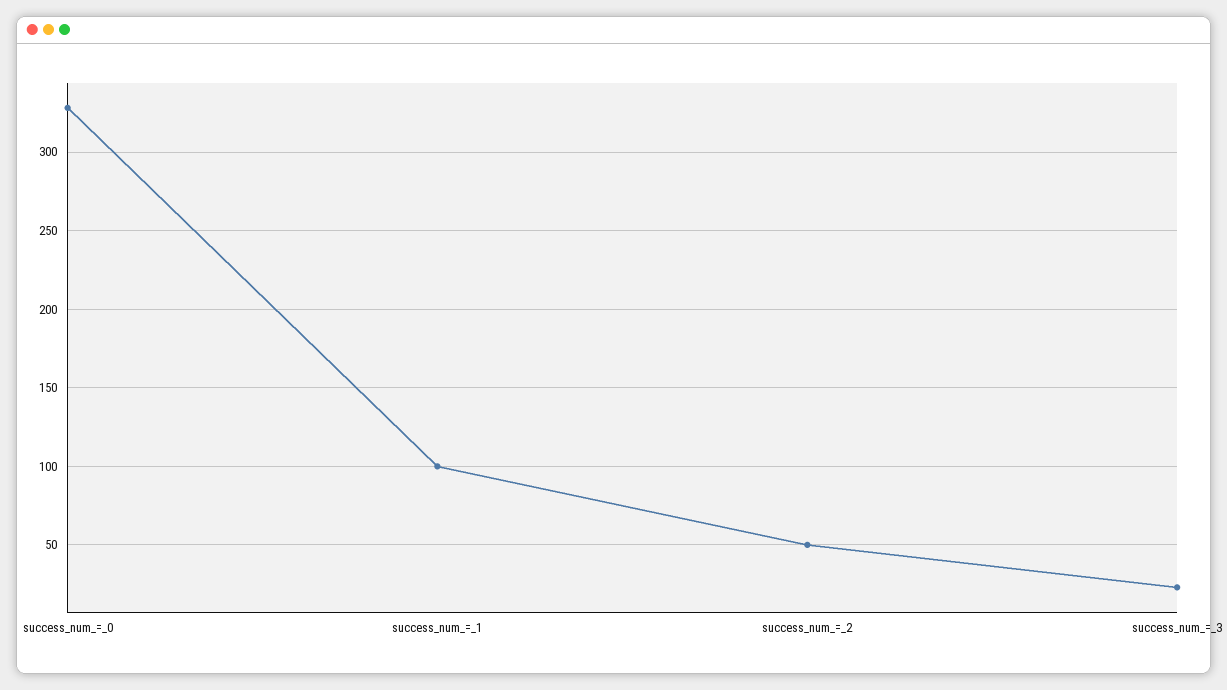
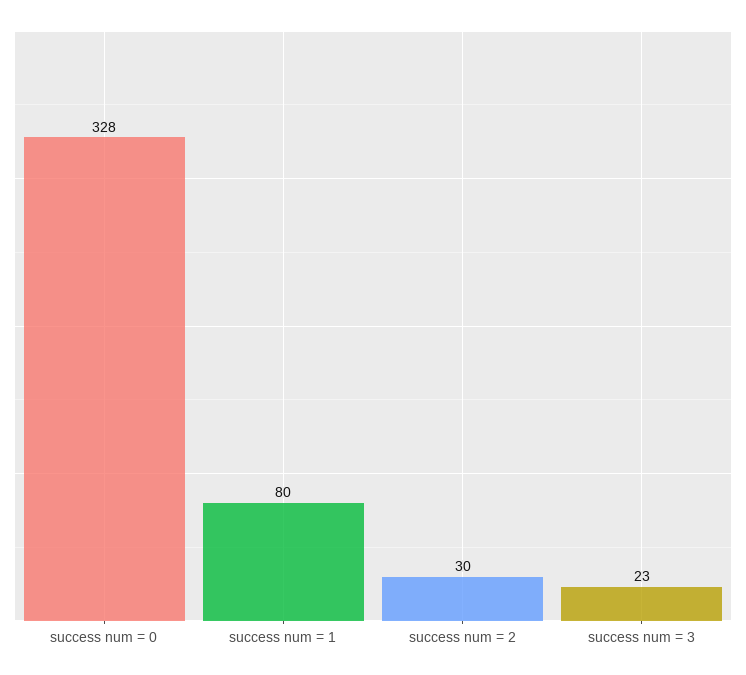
success_num_=_1: 100 -> 80
success_num_=_2: 50 -> 30

